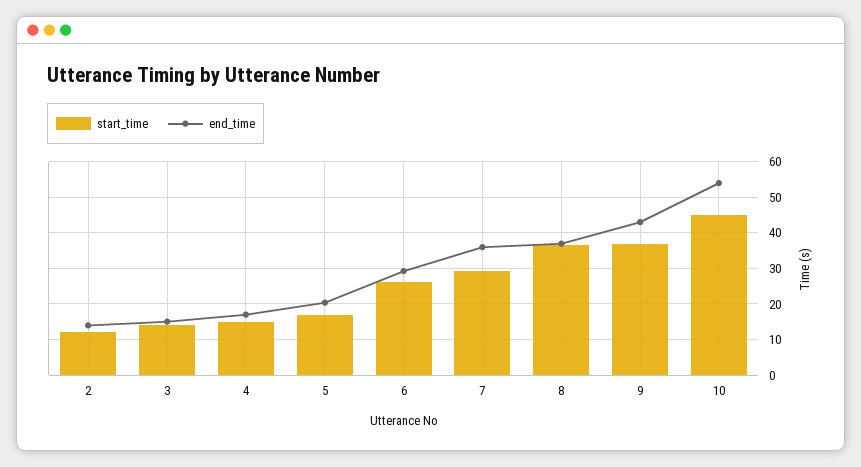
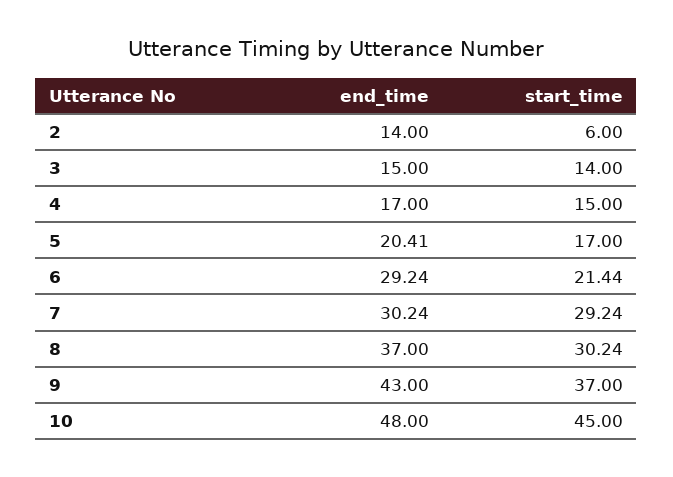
start_time, 2: 12 -> 6
start_time, 6: 26 -> 21.44
end_time, 7: 36 -> 30.24
start_time, 8: 36 -> 30.24
end_time, 10: 54 -> 48

